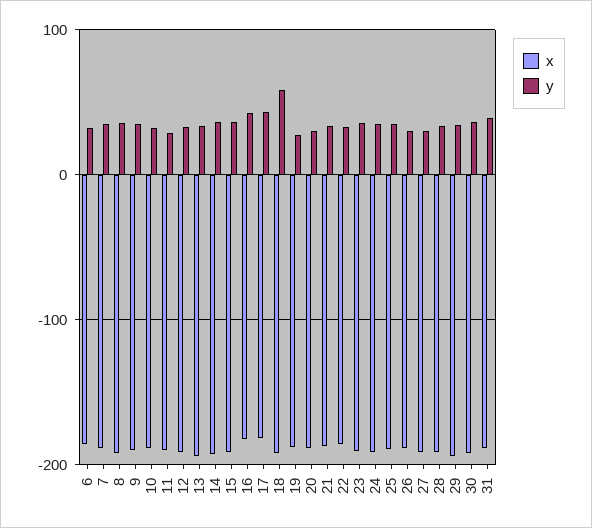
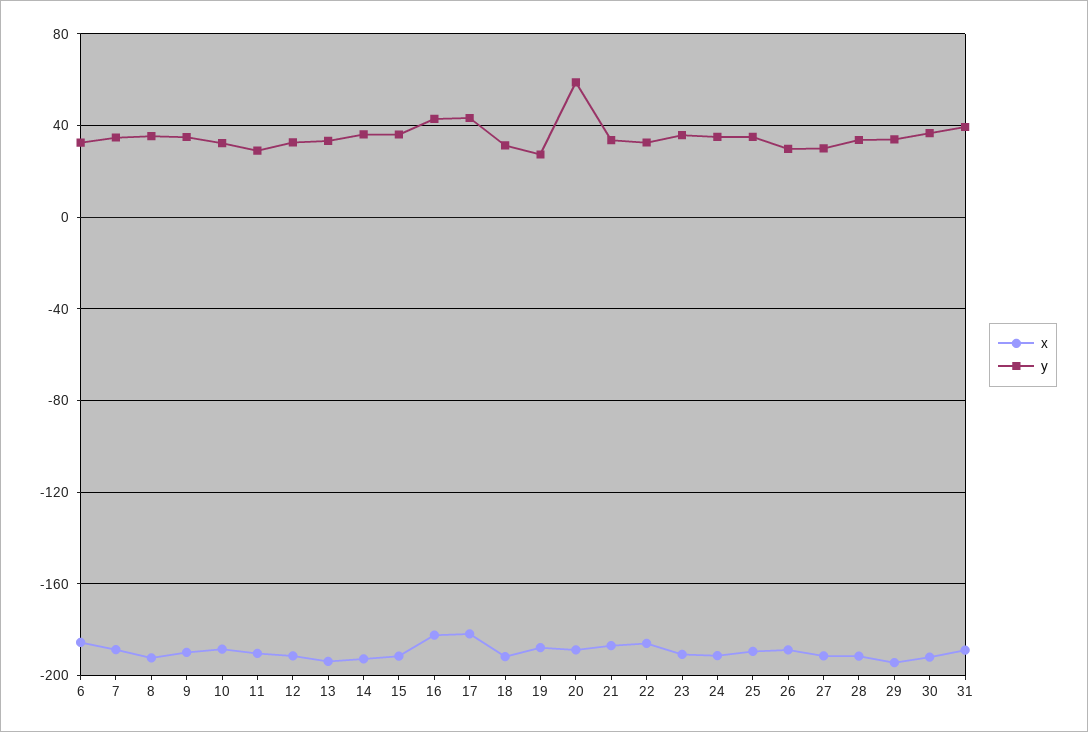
y, 18: 60 -> 30
y, 20: 30 -> 60

